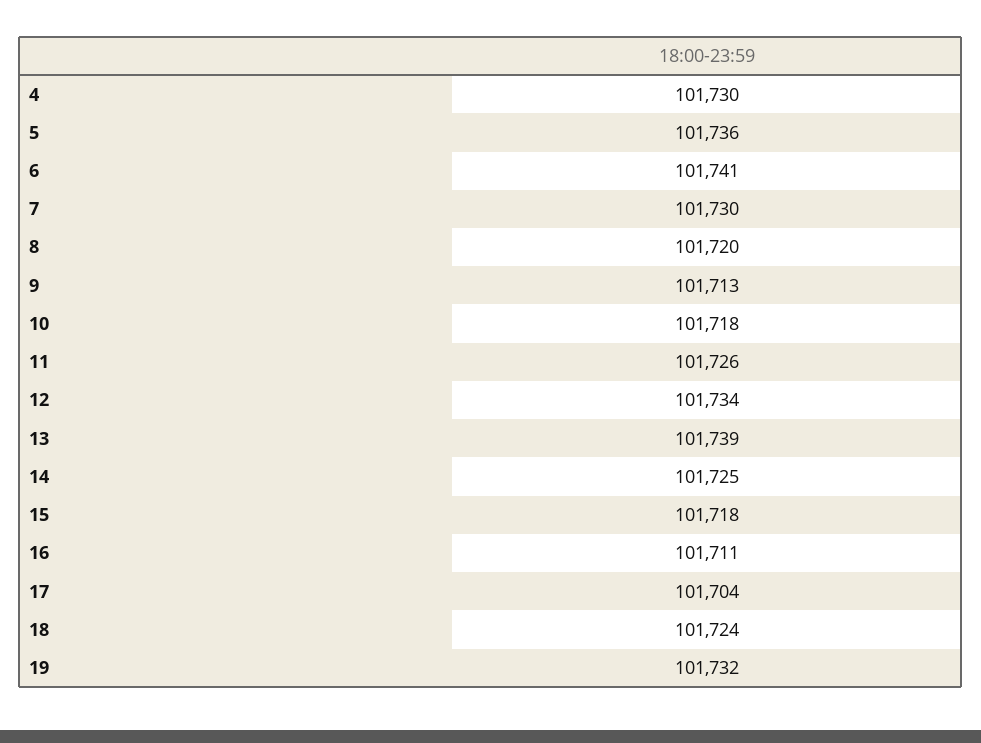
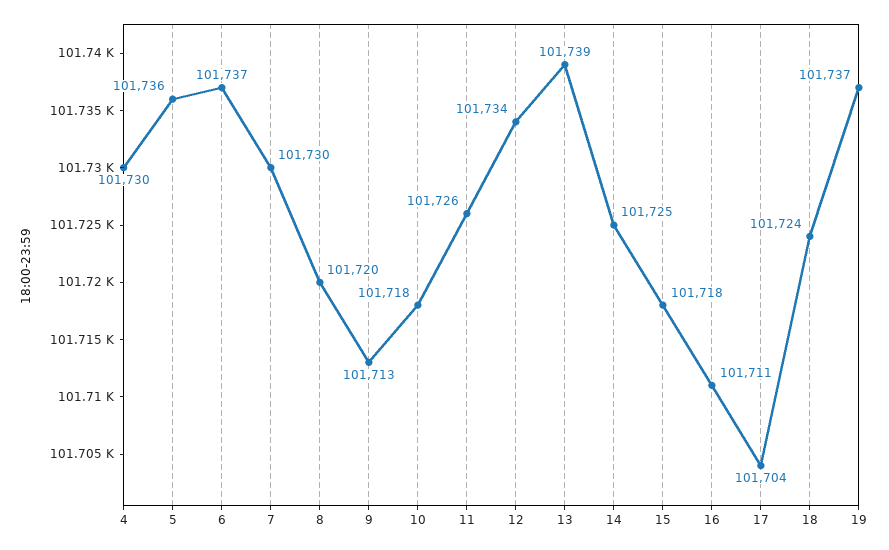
6: 101741 -> 101737
19: 101732 -> 101737

